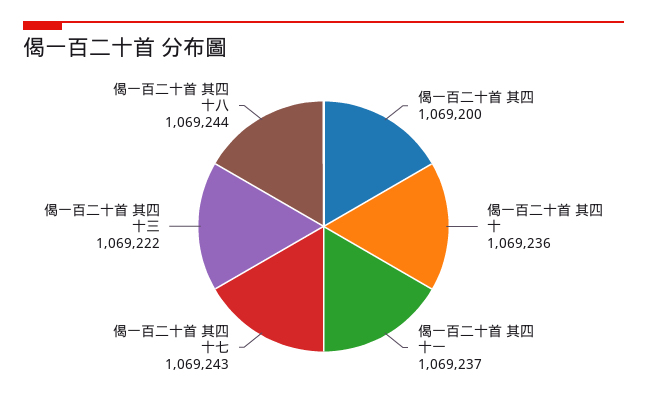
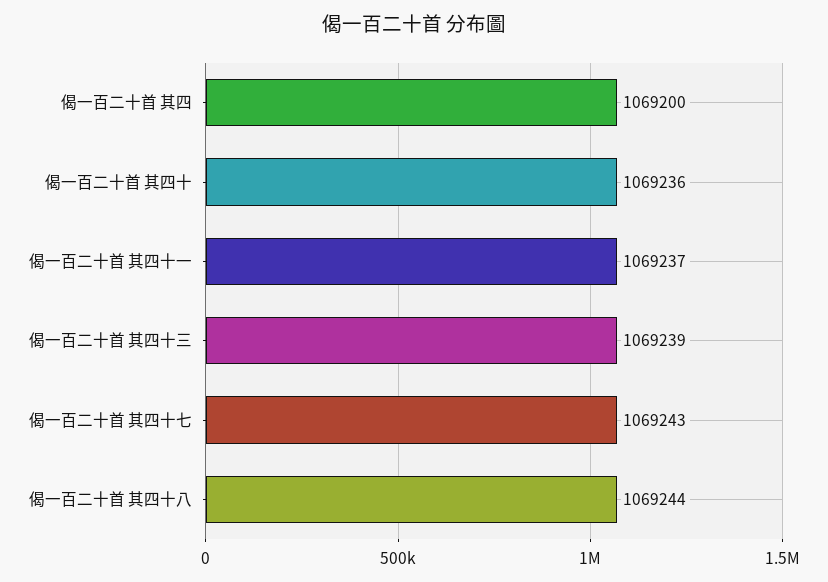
偈一百二十首 其四十三: 1069222 -> 1069239

